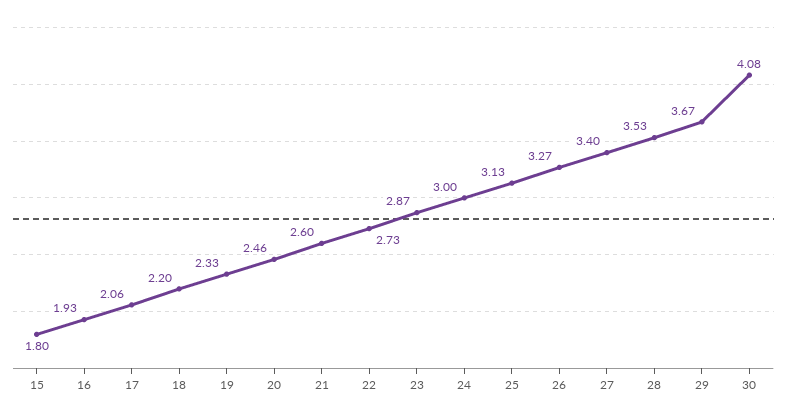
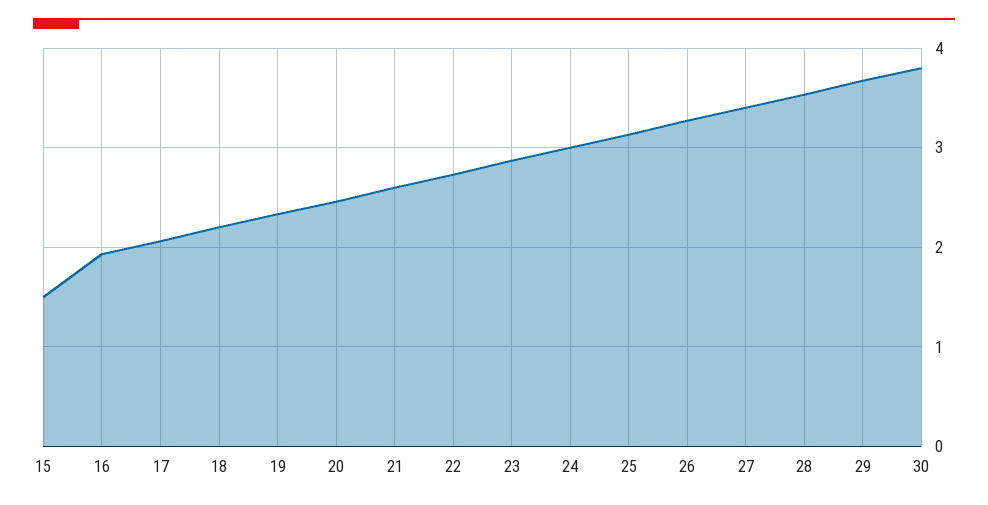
15: 1.8 -> 1.5
30: 4.08 -> 3.8

